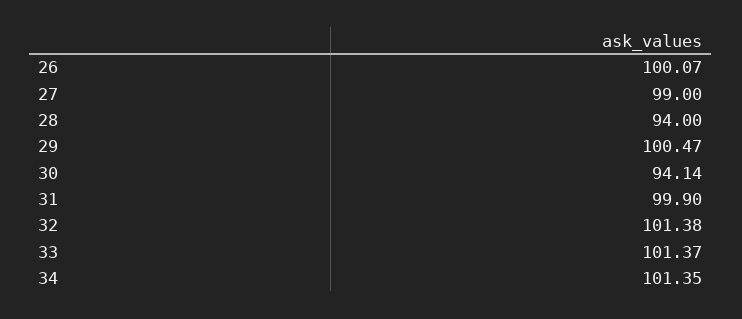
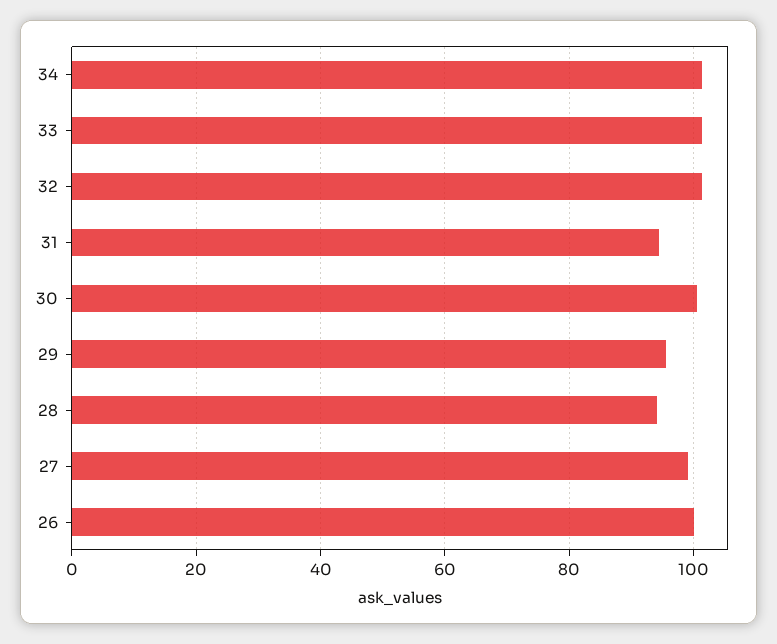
29: 100.47 -> 96
30: 94.14 -> 100
31: 99.9 -> 94

